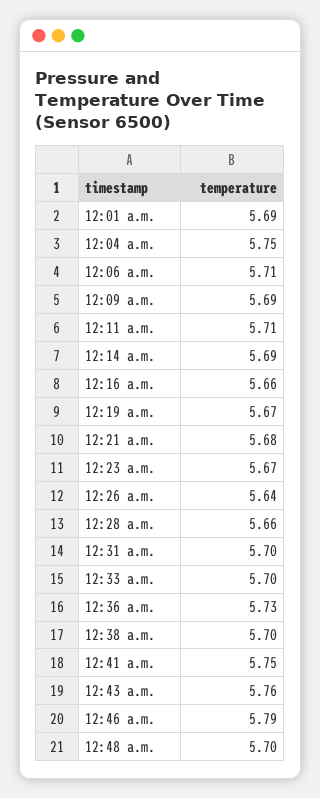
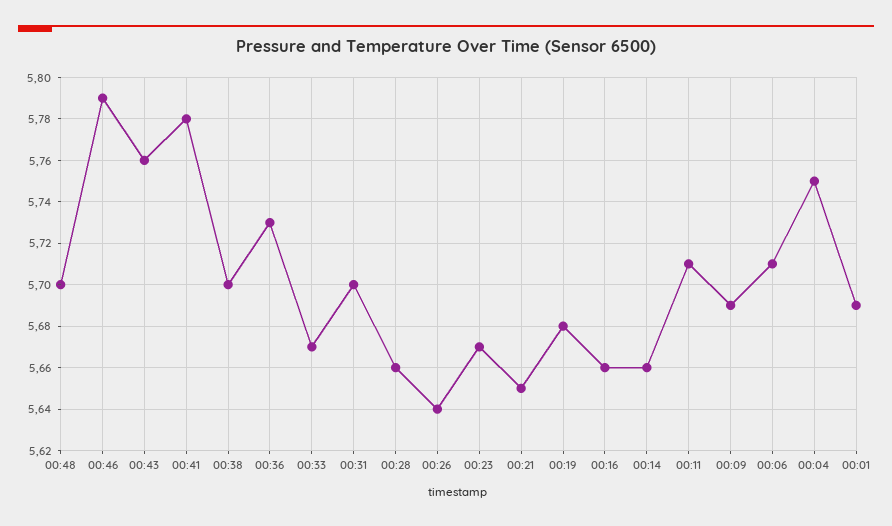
12:14 a.m.: 5.69 -> 5.66
12:19 a.m.: 5.67 -> 5.68
12:21 a.m.: 5.68 -> 5.65
12:33 a.m.: 5.7 -> 5.67
12:41 a.m.: 5.75 -> 5.78

